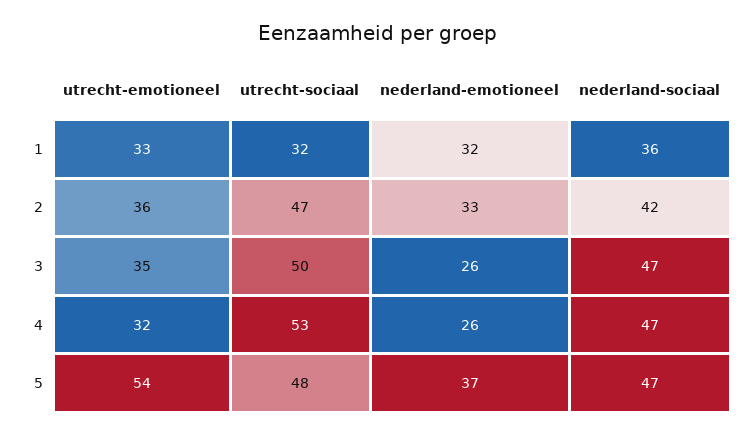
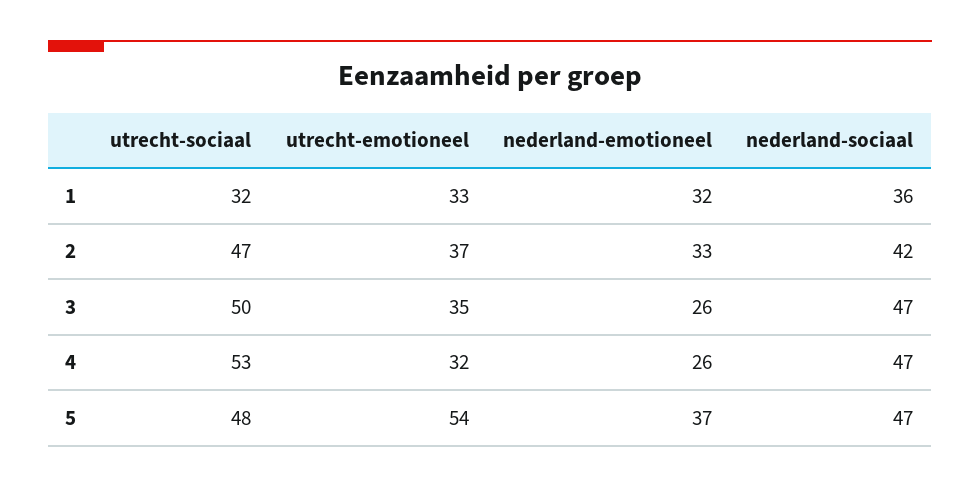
utrecht-emotioneel, 2: 36 -> 37

